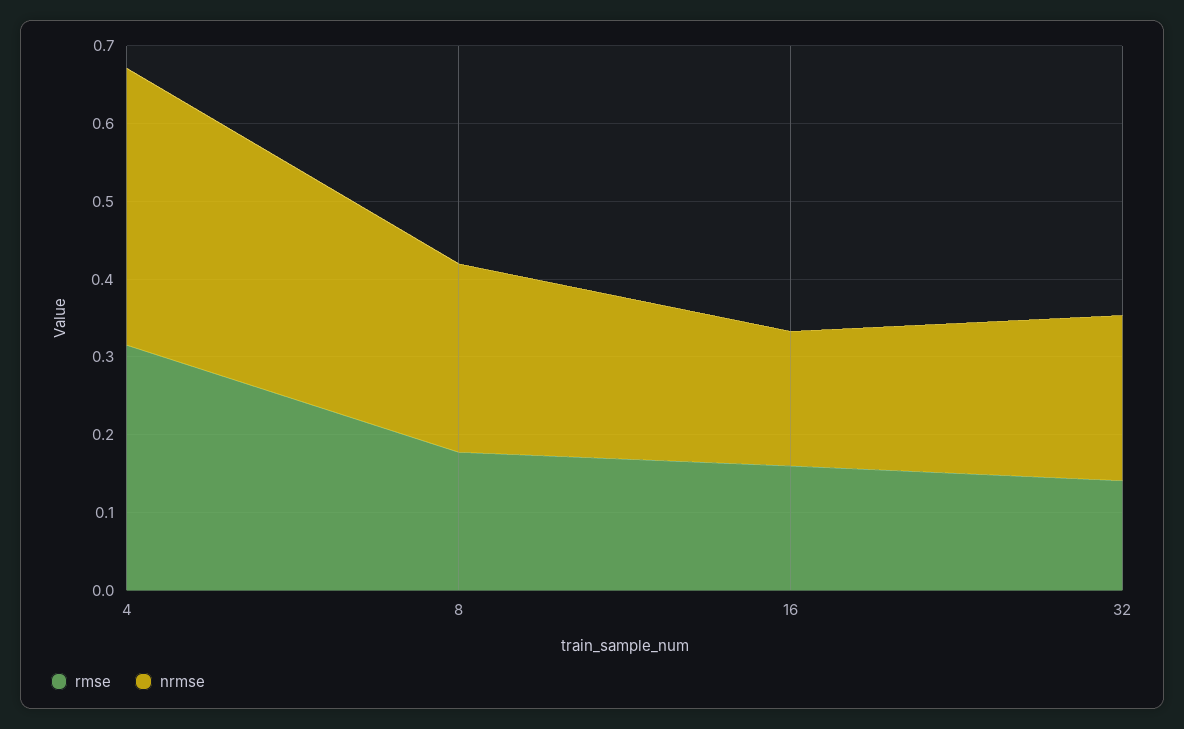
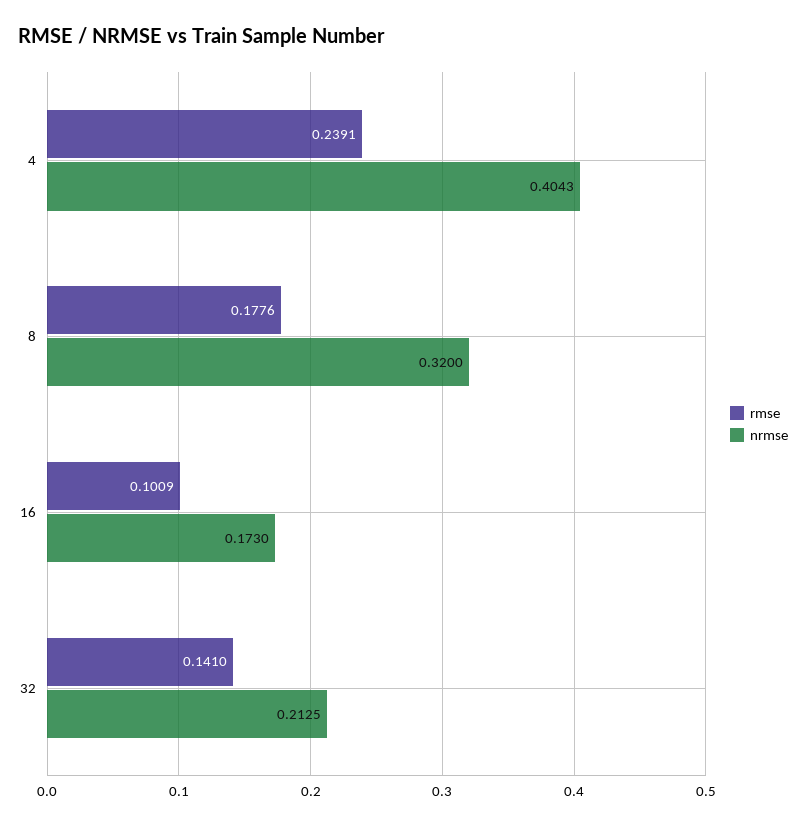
rmse, 4: 0.32 -> 0.2391
nrmse, 4: 0.36 -> 0.4043
nrmse, 8: 0.24 -> 0.32
rmse, 16: 0.16 -> 0.1009

